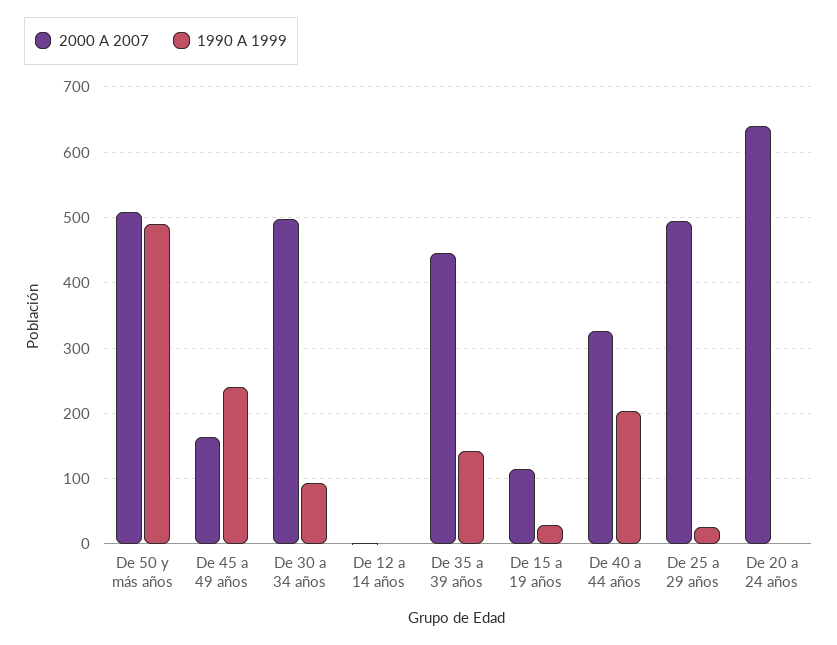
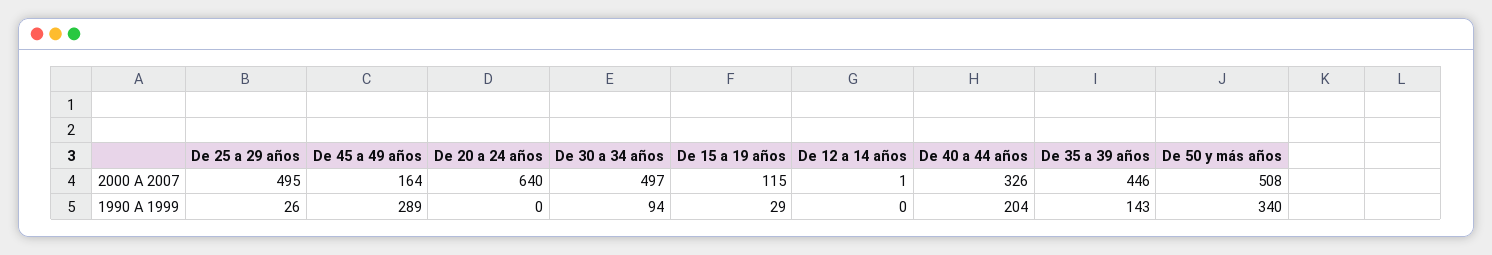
1990 A 1999, De 50 y más años: 490 -> 340
1990 A 1999, De 45 a 49 años: 240 -> 289

